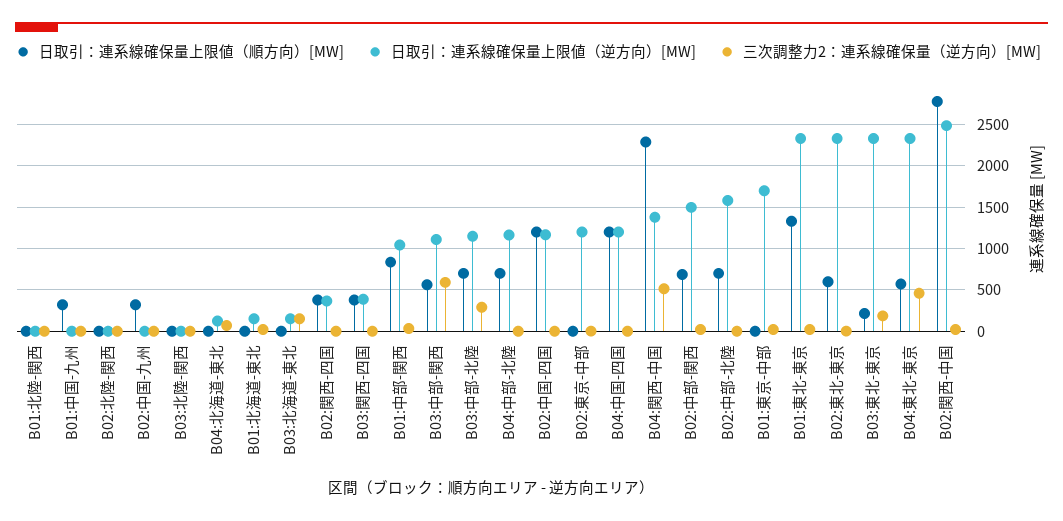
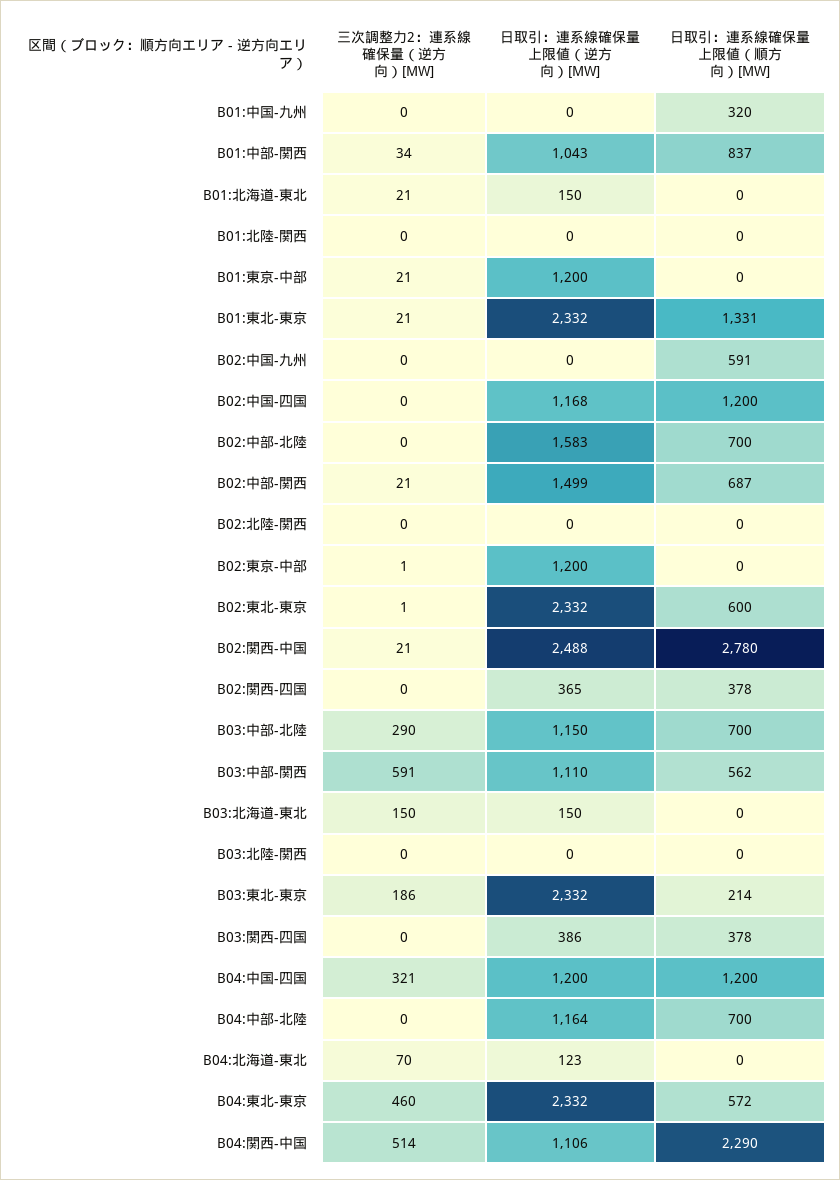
日取引：連系線確保量上限値（順方向）[MW], B02:中国-九州: 300 -> 591
三次調整力2：連系線確保量（逆方向）[MW], B04:中国-四国: 0 -> 321
日取引：連系線確保量上限値（逆方向）[MW], B04:関西-中国: 1400 -> 1106
日取引：連系線確保量上限値（逆方向）[MW], B01:東京-中部: 1700 -> 1200

